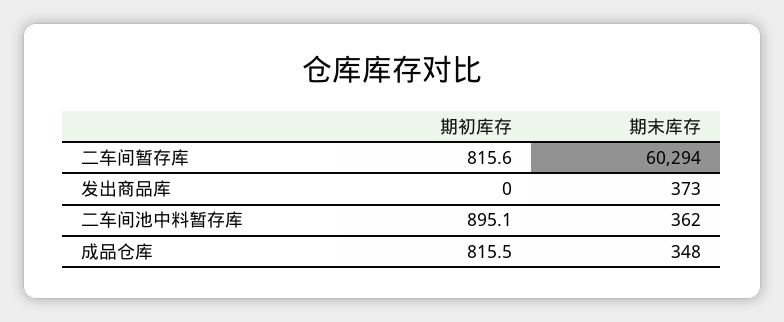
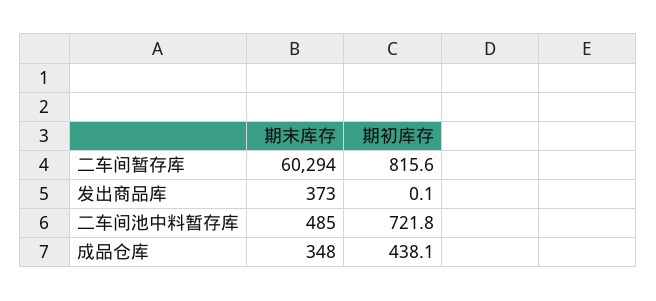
期初库存, 发出商品库: 0 -> 0.1
期初库存, 二车间池中料暂存库: 895.1 -> 721.8
期末库存, 二车间池中料暂存库: 362 -> 485
期初库存, 成品仓库: 815.5 -> 438.1

